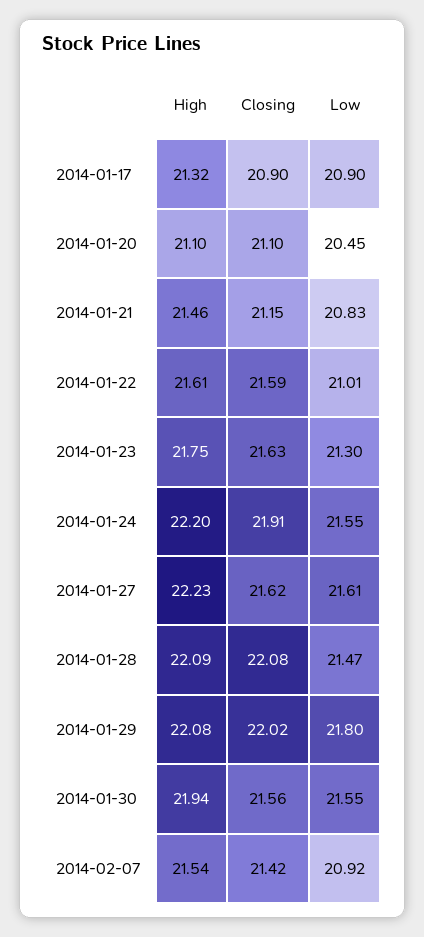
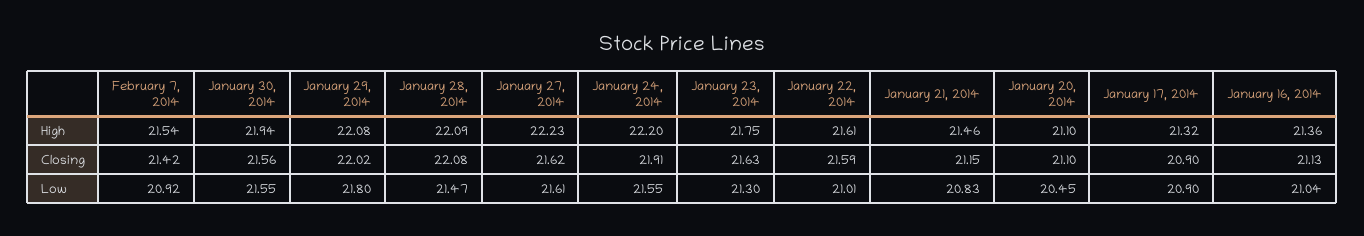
High, January 16, 2014: none -> 21.36
Closing, January 16, 2014: none -> 21.13
Low, January 16, 2014: none -> 21.04

